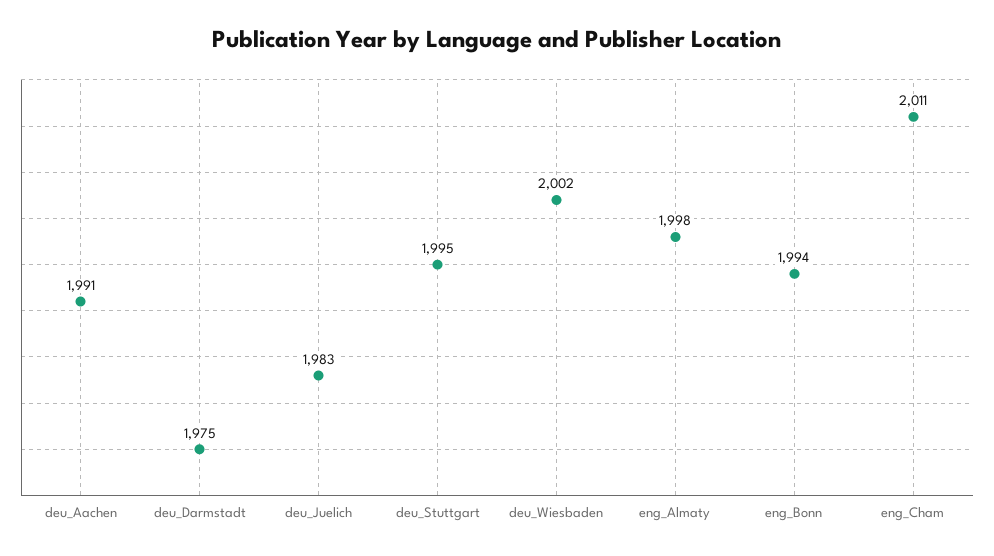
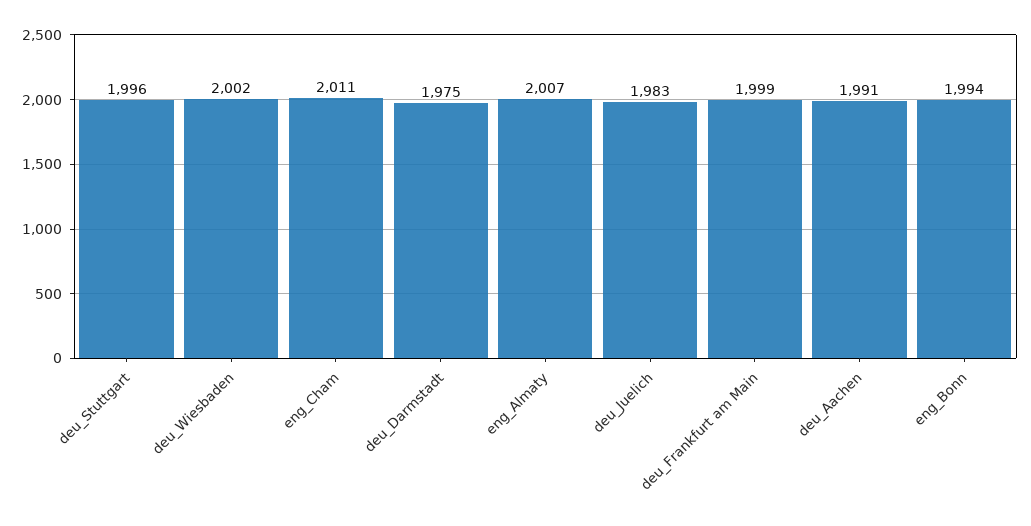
deu_Stuttgart: 1995 -> 1996
eng_Almaty: 1998 -> 2007
deu_Frankfurt am Main: none -> 1999

